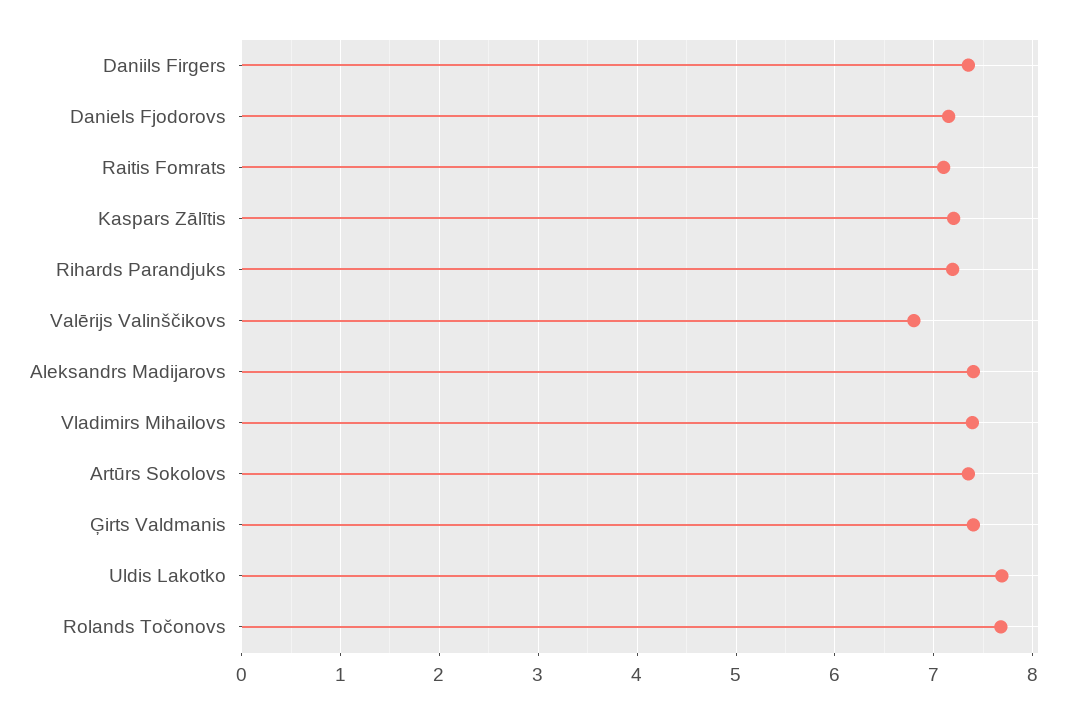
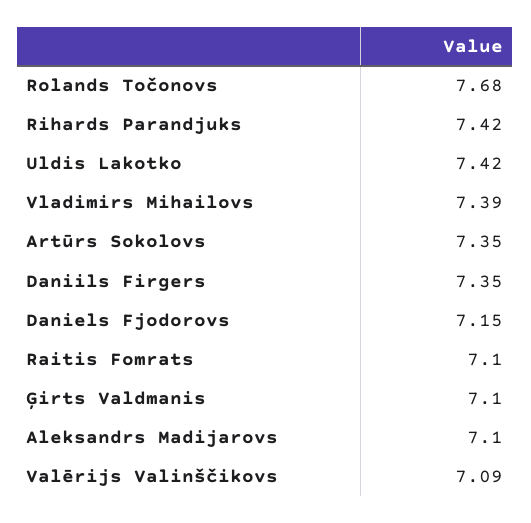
Kaspars Zālītis: 7.2 -> none
Rihards Parandjuks: 7.2 -> 7.42
Valērijs Valinščikovs: 6.8 -> 7.09
Aleksandrs Madijarovs: 7.4 -> 7.1
Ģirts Valdmanis: 7.4 -> 7.1
Uldis Lakotko: 7.7 -> 7.42

